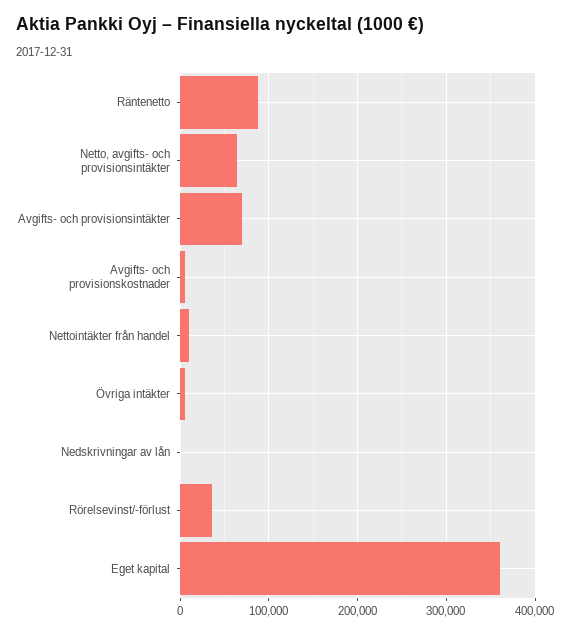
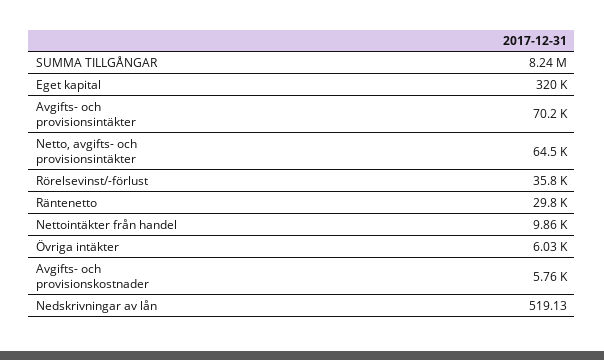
Räntenetto: 90000 -> 29800
Eget kapital: 360000 -> 320000
SUMMA TILLGÅNGAR: none -> 8240000

